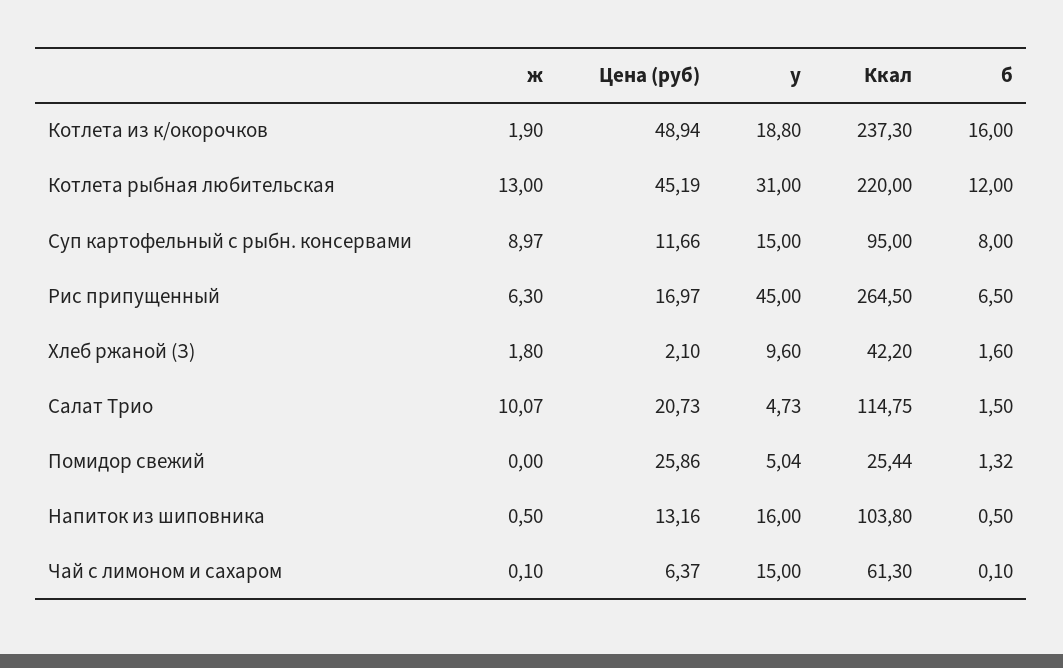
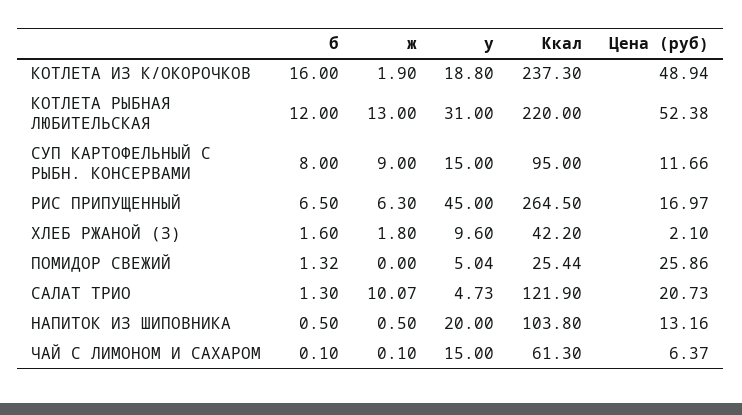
Цена (руб), Котлета рыбная любительская: 45.19 -> 52.38
ж, Суп картофельный с рыбн. консервами: 8.97 -> 9
Ккал, Салат Трио: 114.75 -> 121.9
б, Салат Трио: 1.5 -> 1.3
у, Напиток из шиповника: 16 -> 20

